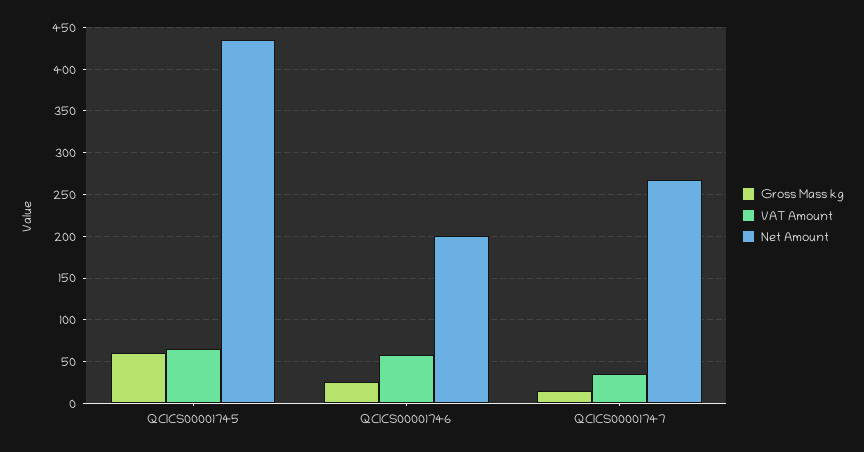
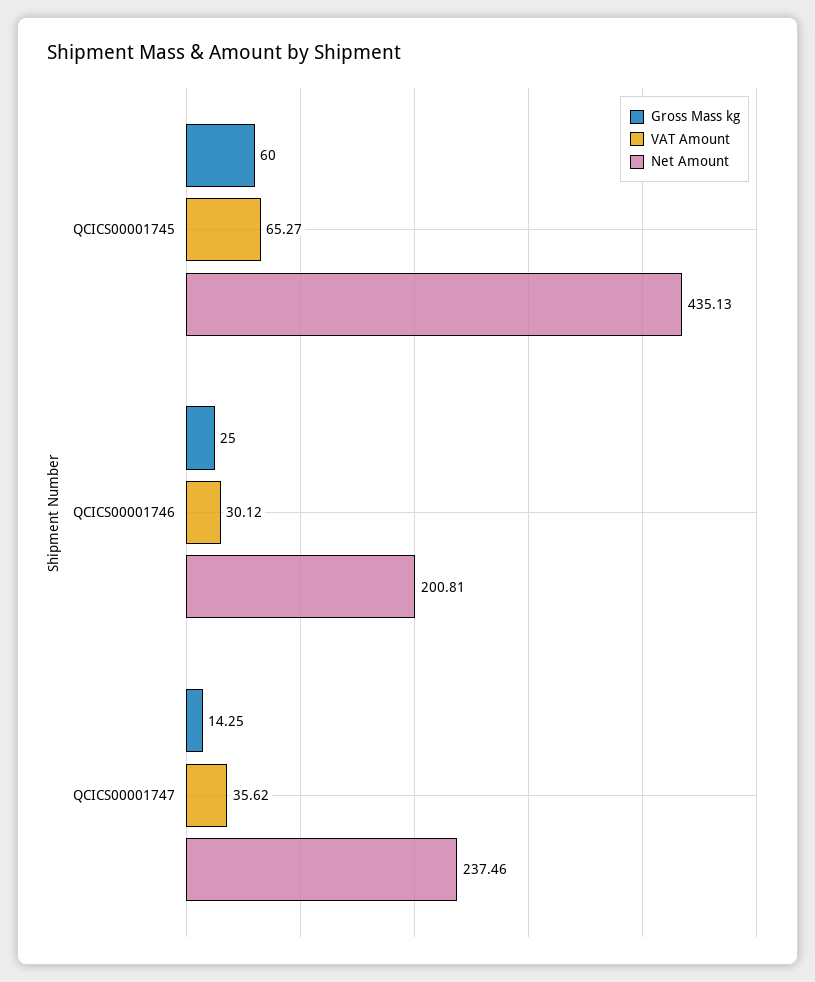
VAT Amount, QCICS00001746: 60 -> 30.12
Net Amount, QCICS00001747: 270 -> 237.46

